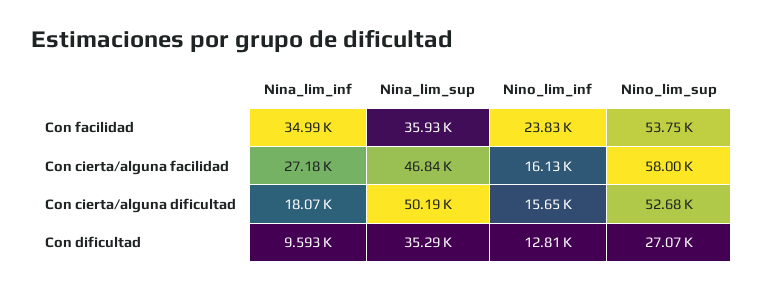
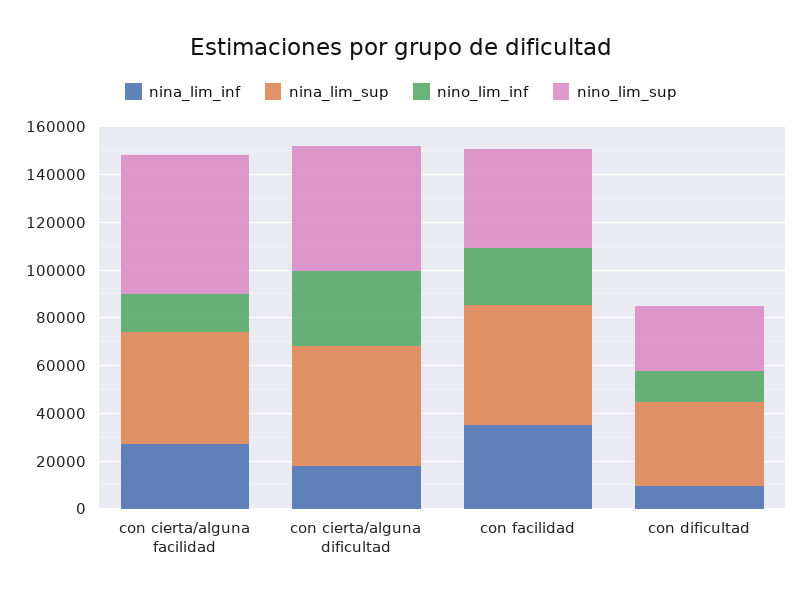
Nina_lim_sup, Con facilidad: 35930 -> 50000
Nino_lim_sup, Con facilidad: 53750 -> 40000
Nino_lim_inf, Con cierta/alguna dificultad: 15650 -> 30000

